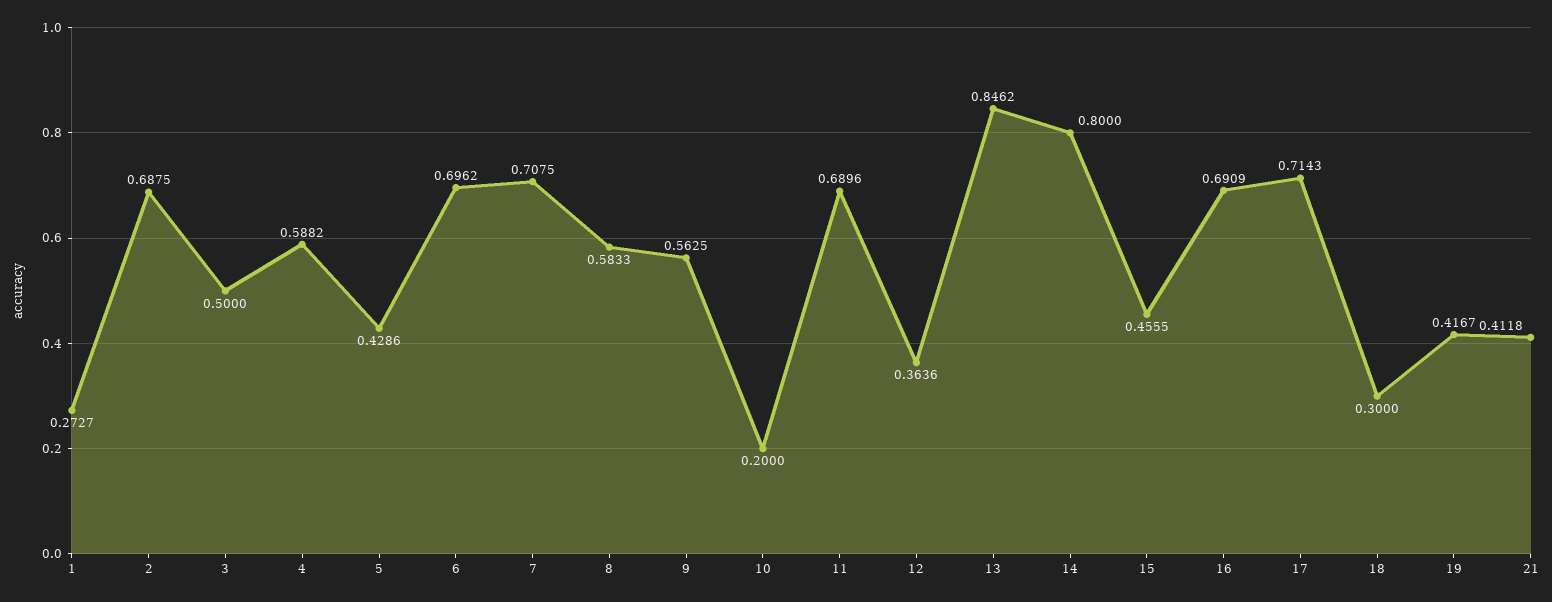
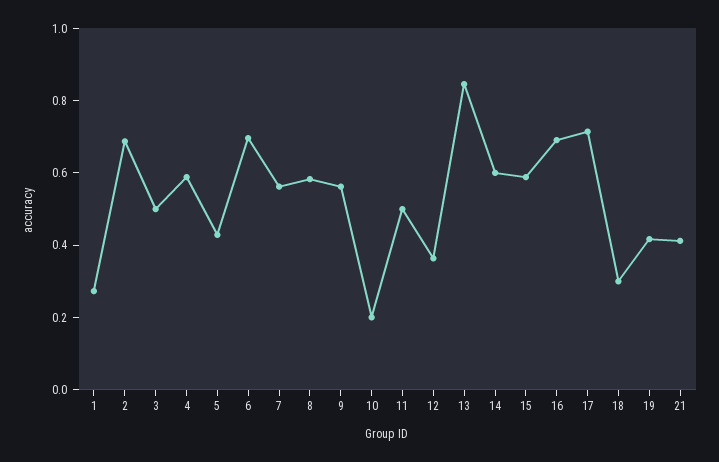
7: 0.7075 -> 0.55
11: 0.6896 -> 0.5
14: 0.8 -> 0.6
15: 0.4555 -> 0.6

